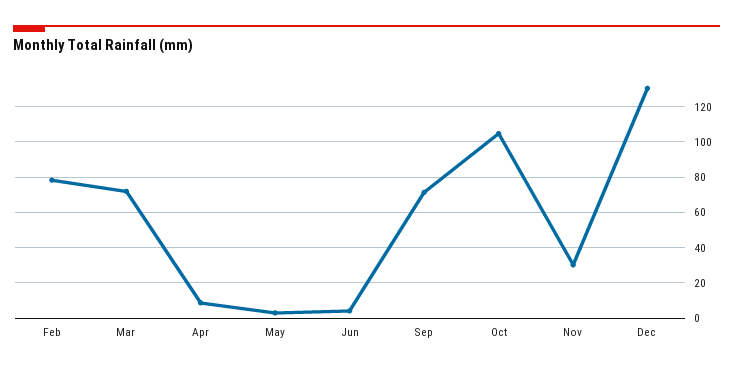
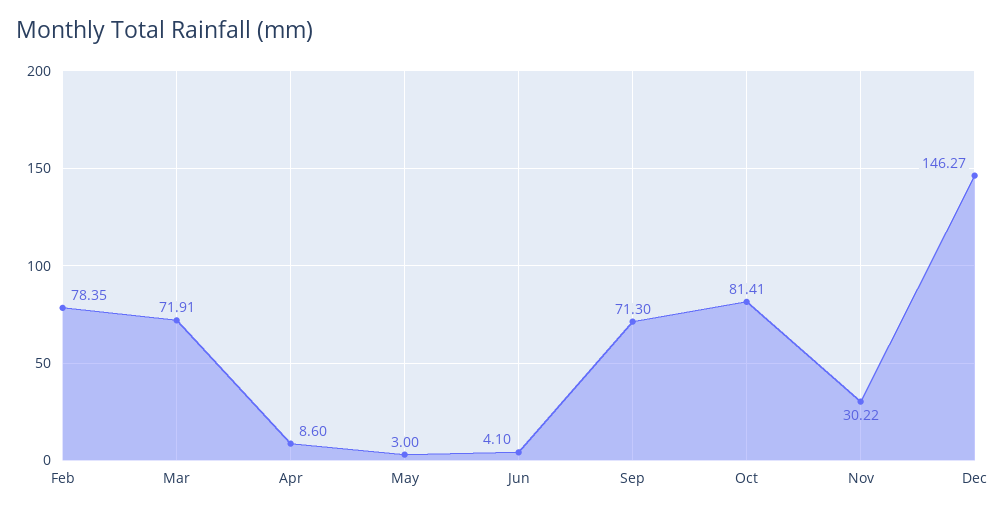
Oct: 105 -> 81.41
Dec: 130 -> 146.27

